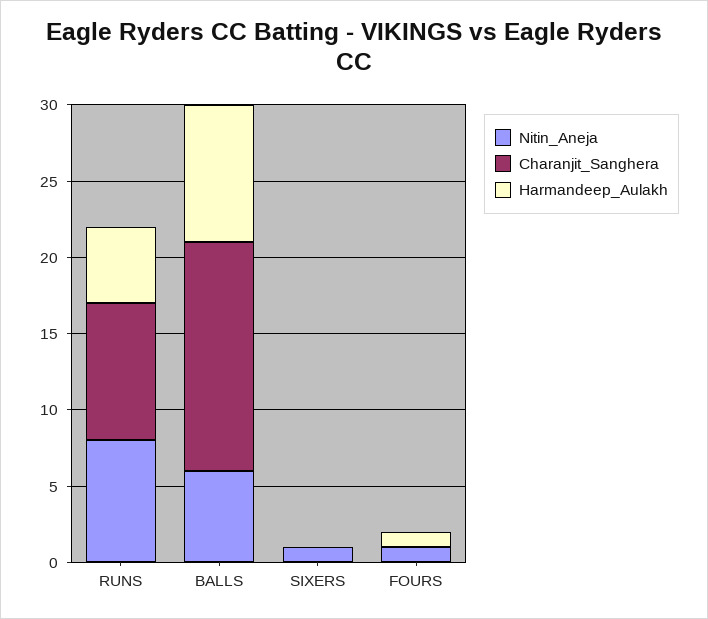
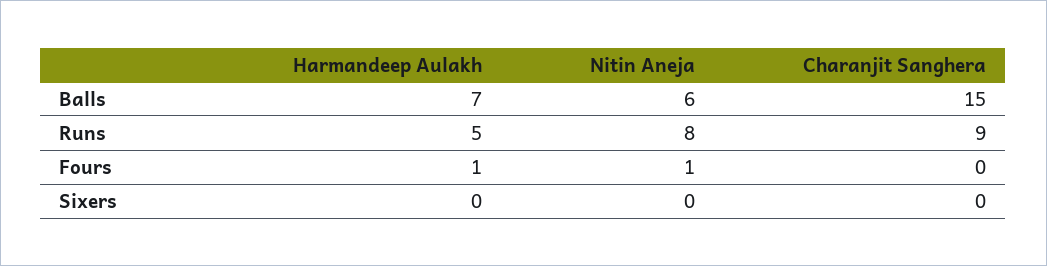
Harmandeep_Aulakh, BALLS: 9 -> 7
Nitin_Aneja, SIXERS: 1 -> 0

